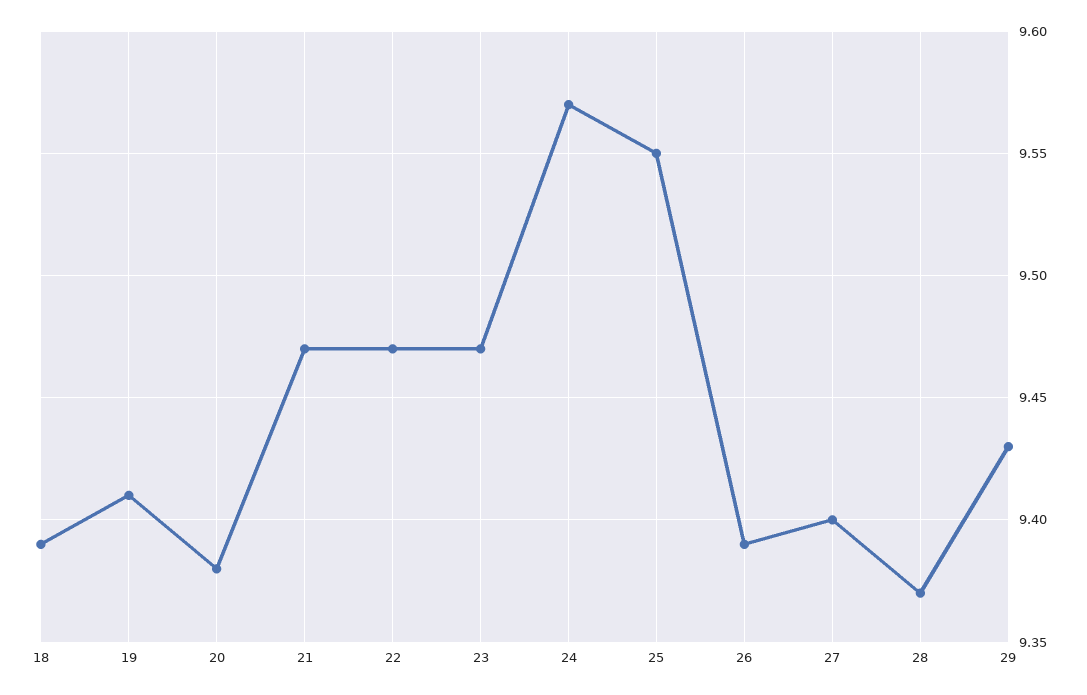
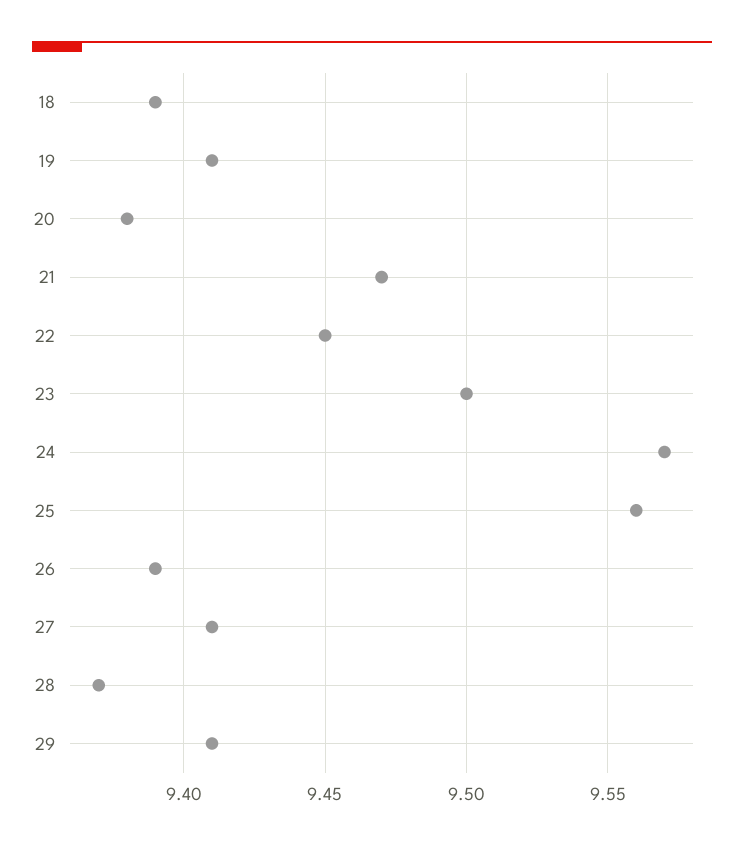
22: 9.47 -> 9.45
23: 9.47 -> 9.5
25: 9.55 -> 9.56
27: 9.4 -> 9.41
29: 9.43 -> 9.41

